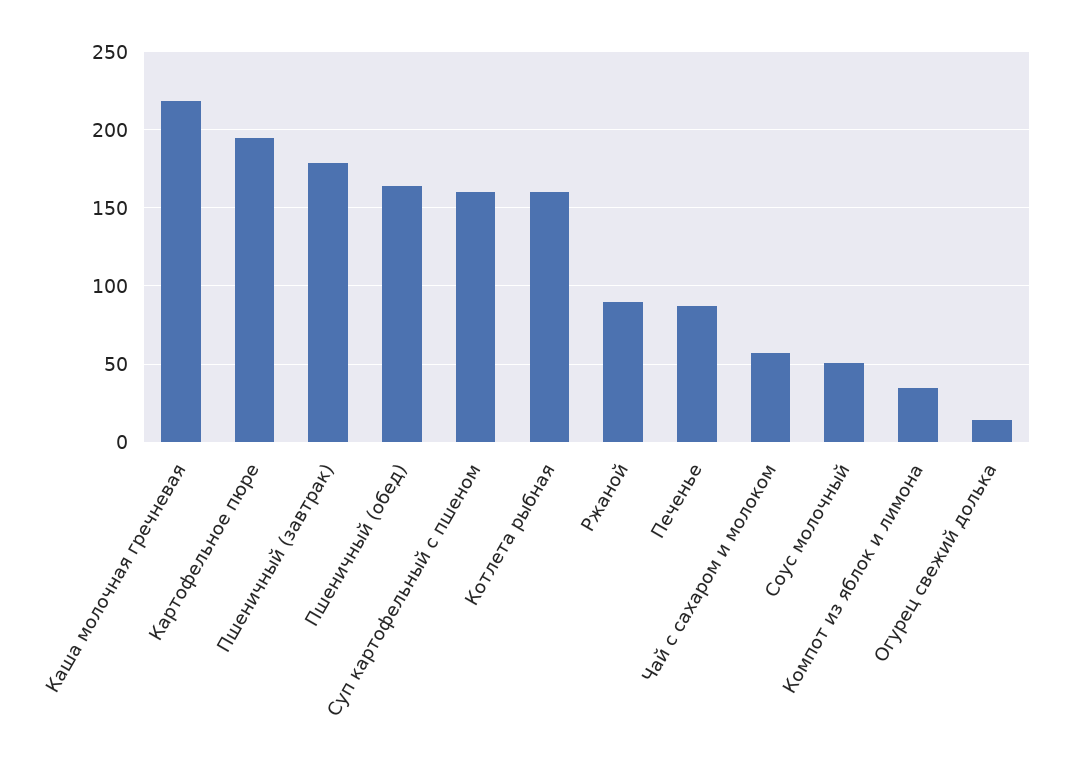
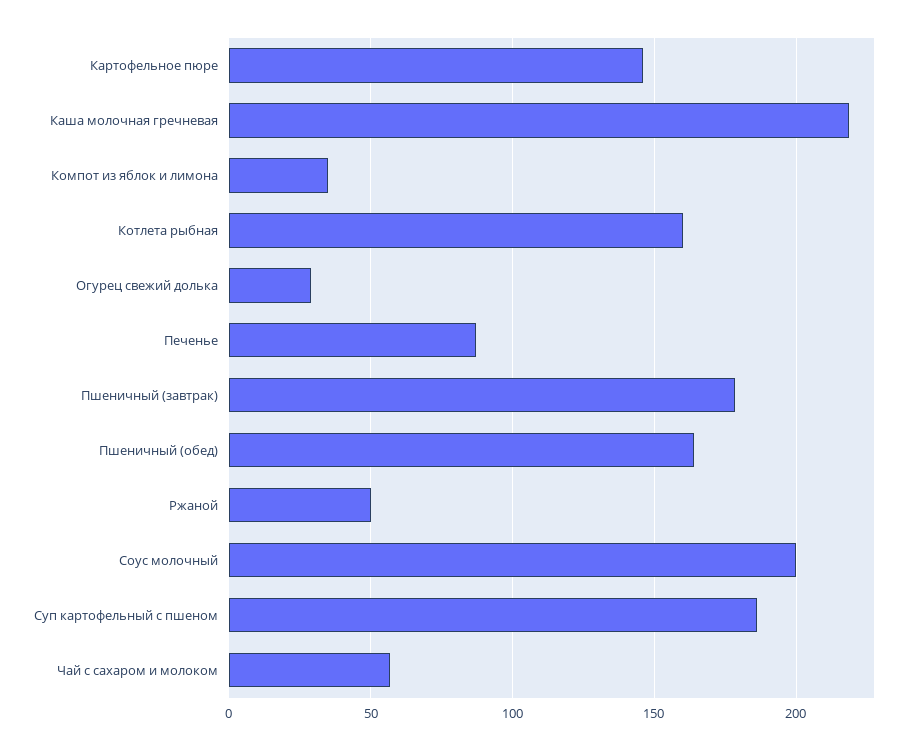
Картофельное пюре: 195 -> 145
Суп картофельный с пшеном: 160 -> 185
Ржаной: 90 -> 50
Соус молочный: 50 -> 200
Огурец свежий долька: 15 -> 30

